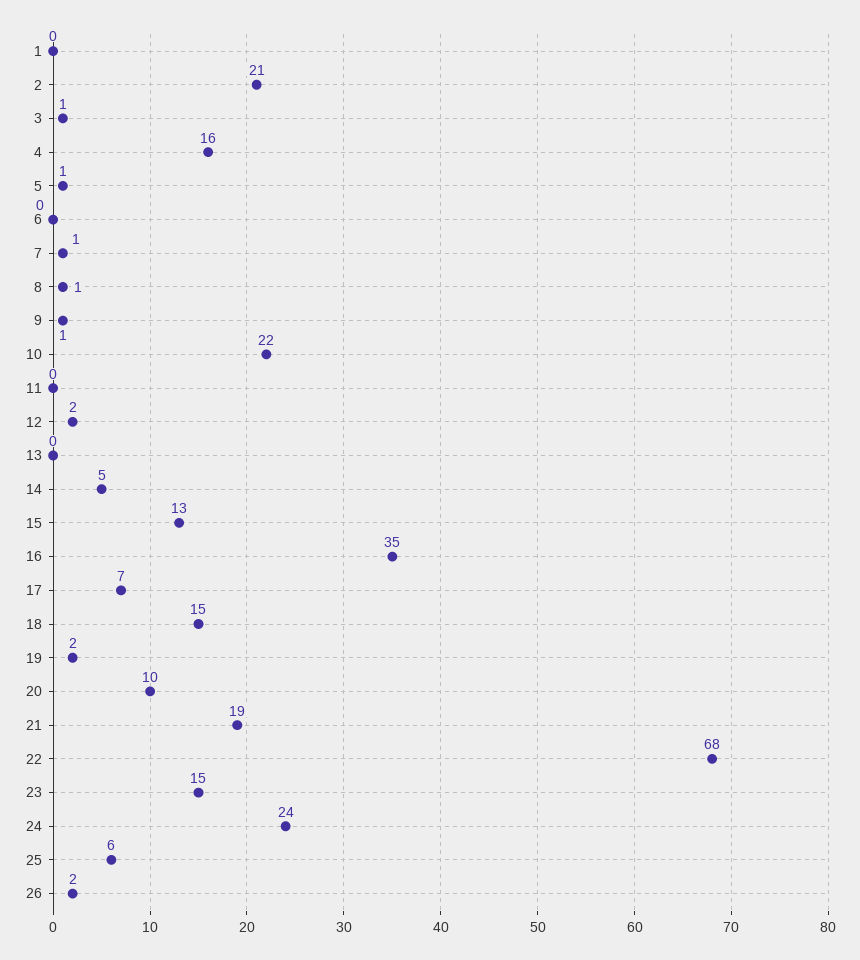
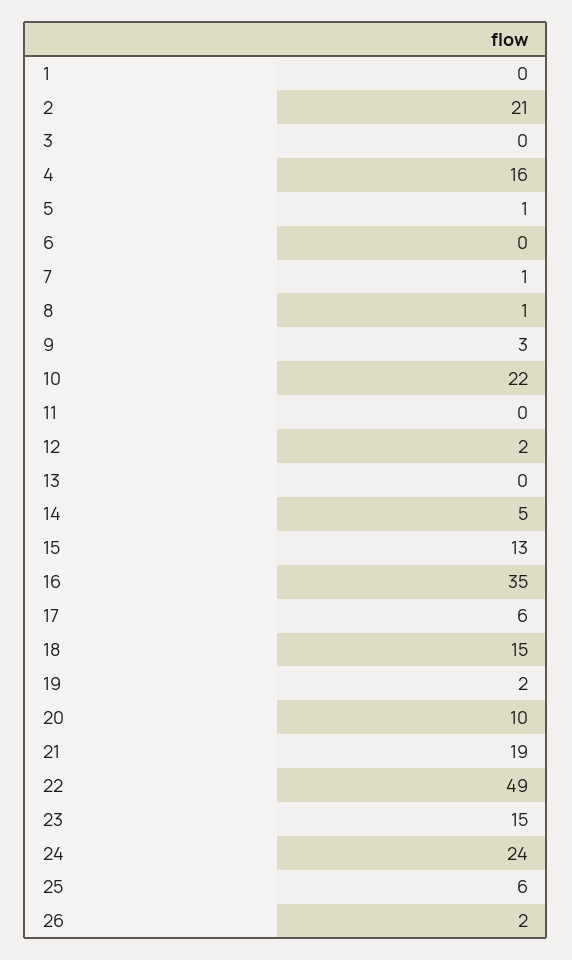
3: 1 -> 0
9: 1 -> 3
17: 7 -> 6
22: 68 -> 49

